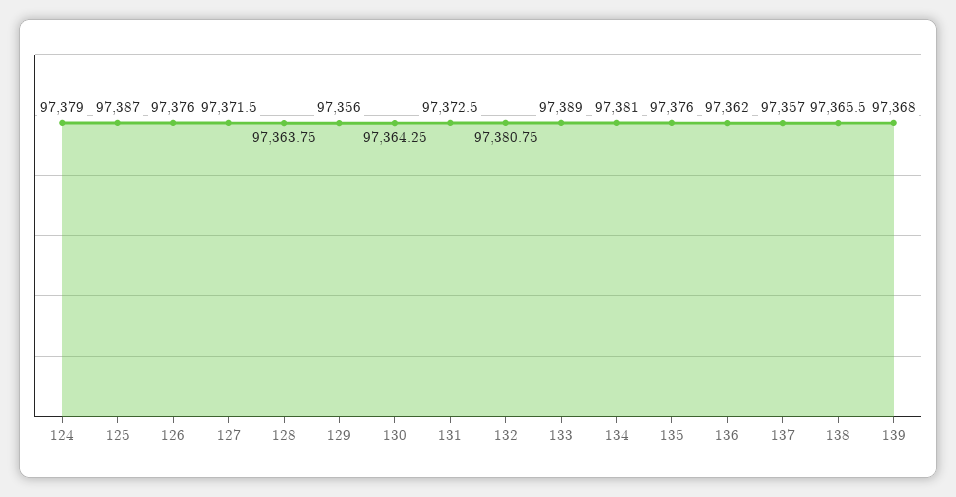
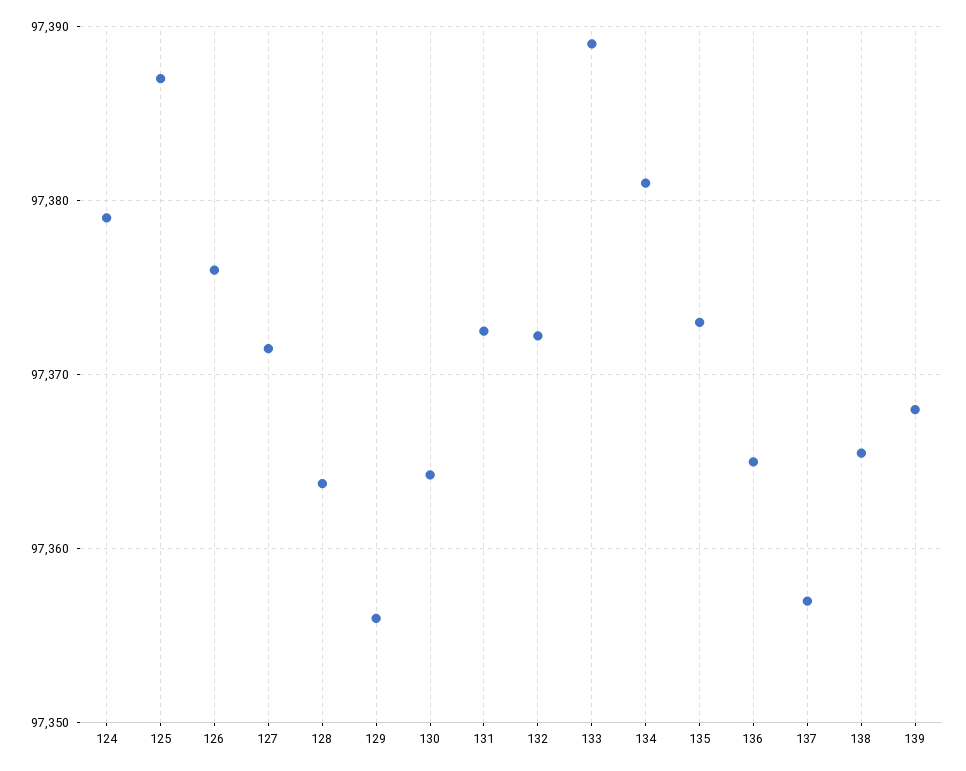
132: 97380.75 -> 97372
135: 97376 -> 97373
136: 97362 -> 97365

